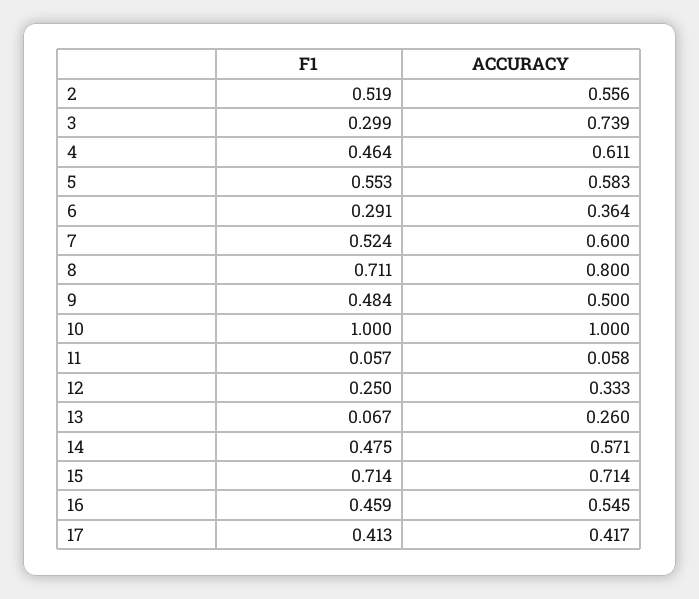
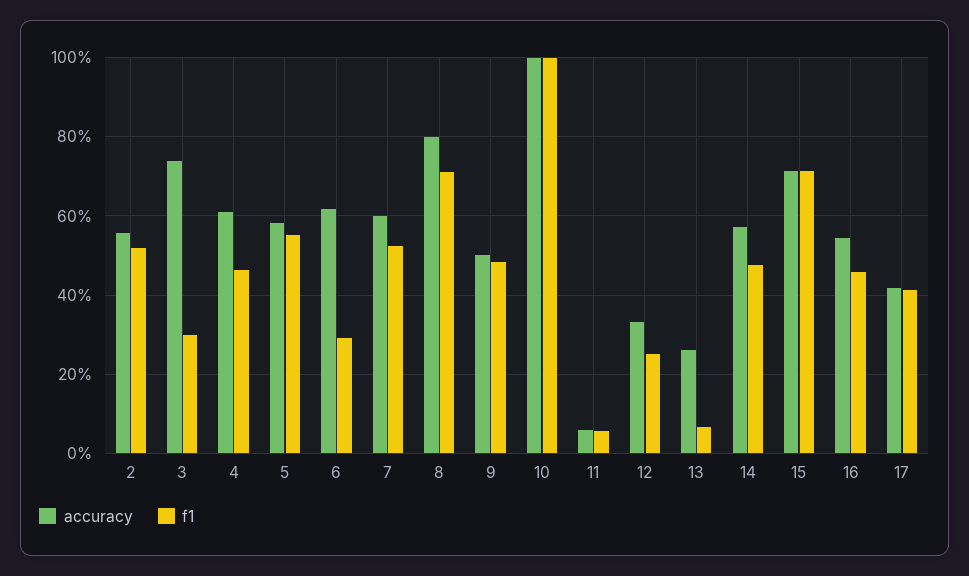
ACCURACY, 6: 0.364 -> 0.62

